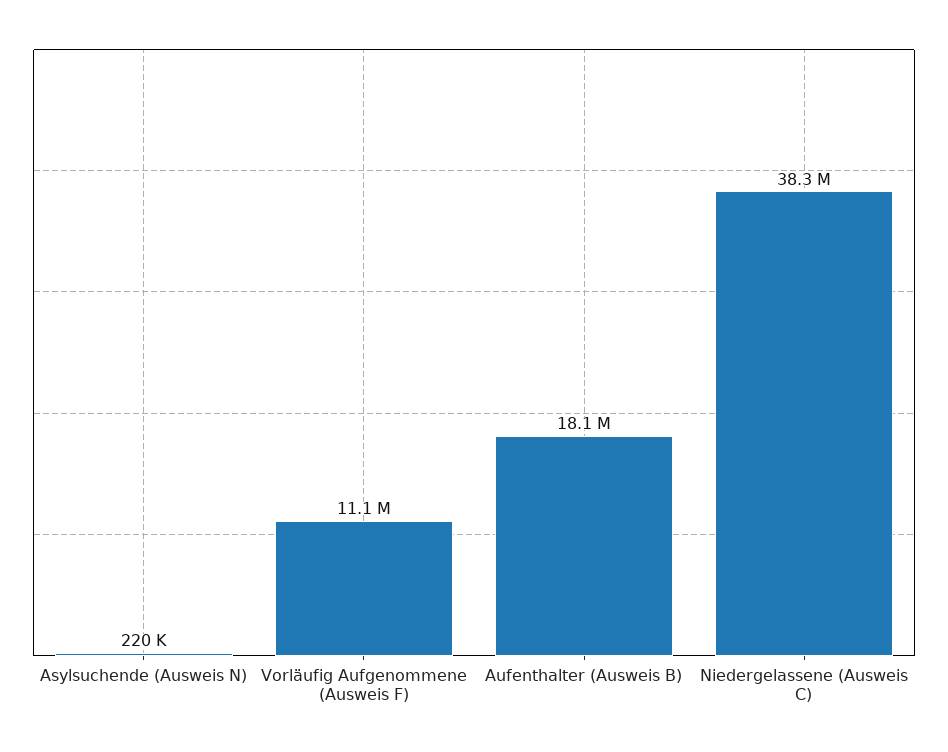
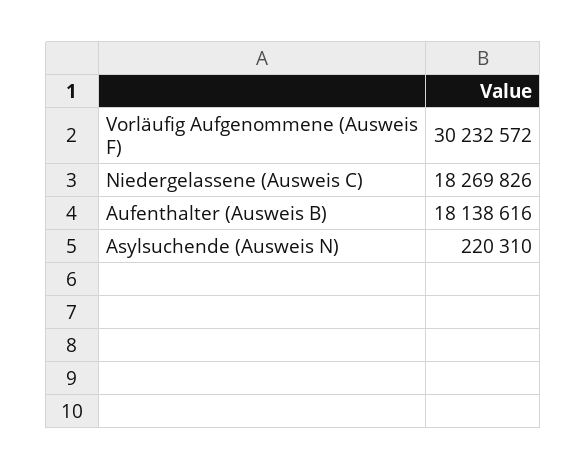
Vorläufig Aufgenommene (Ausweis F): 11100000 -> 30232572
Niedergelassene (Ausweis C): 38300000 -> 18269826

